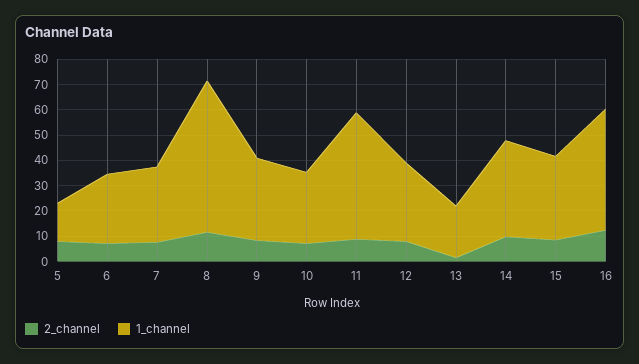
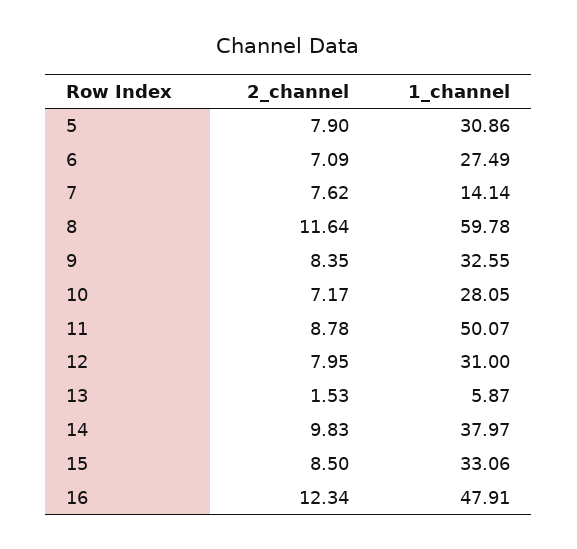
1_channel, 5: 15 -> 30.86
1_channel, 7: 30 -> 14.14
1_channel, 13: 20 -> 5.87

